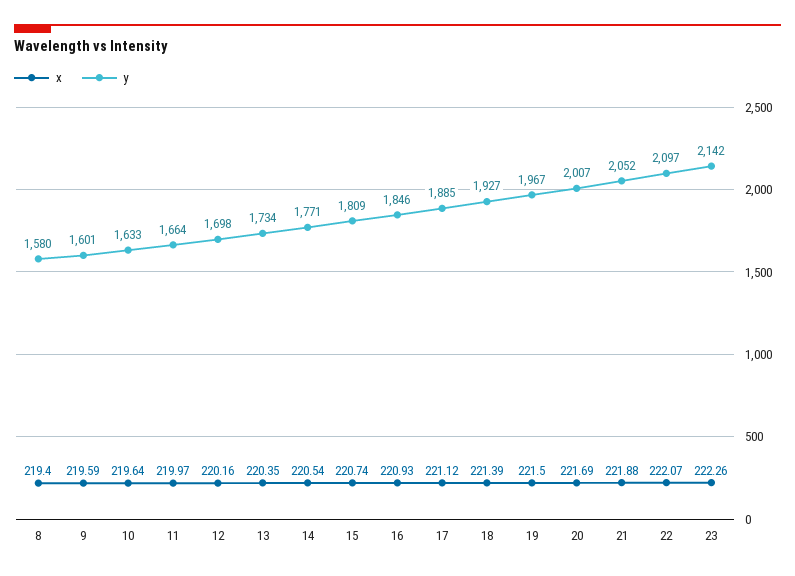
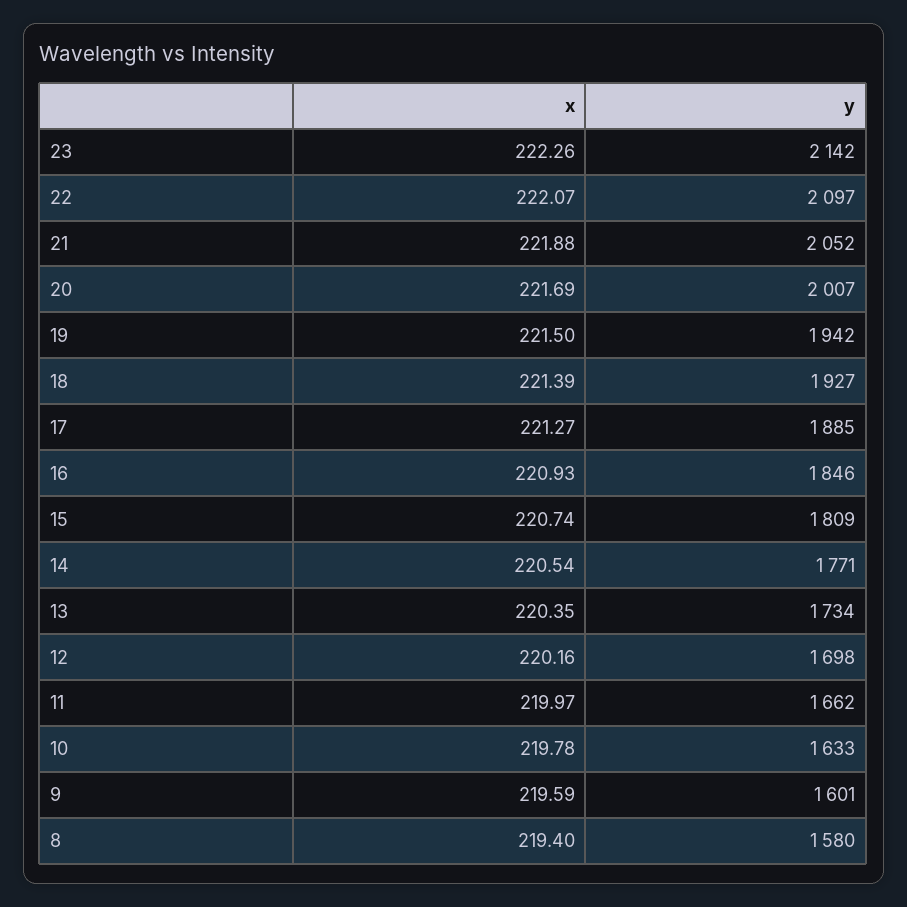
x, 10: 219.64 -> 219.78
y, 11: 1664 -> 1662
x, 17: 221.12 -> 221.27
y, 19: 1967 -> 1942

